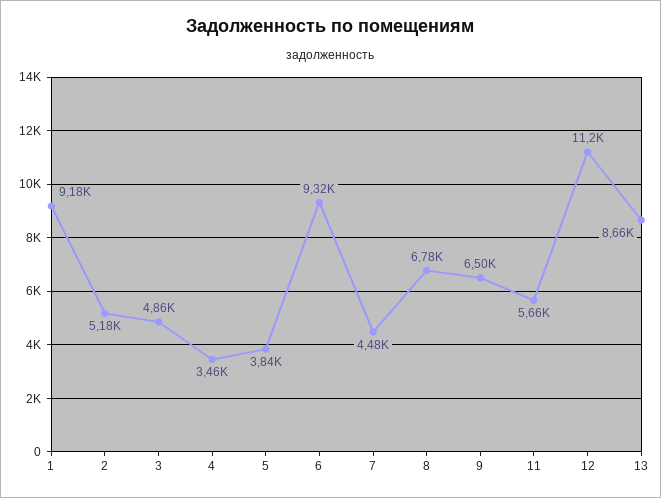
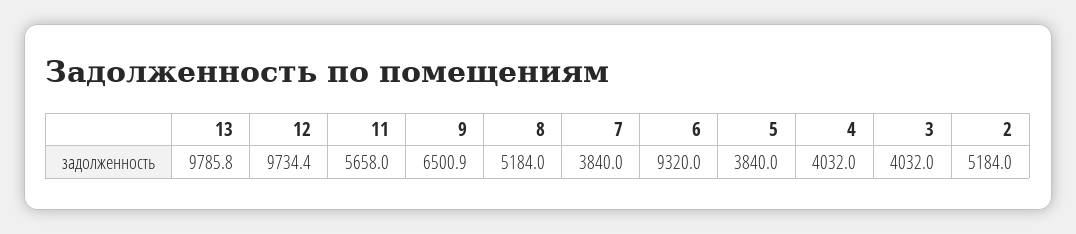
1: 9180 -> none
3: 4860 -> 4032
4: 3460 -> 4032
7: 4480 -> 3840
8: 6780 -> 5184
12: 11200 -> 9734.4
13: 8660 -> 9785.8

